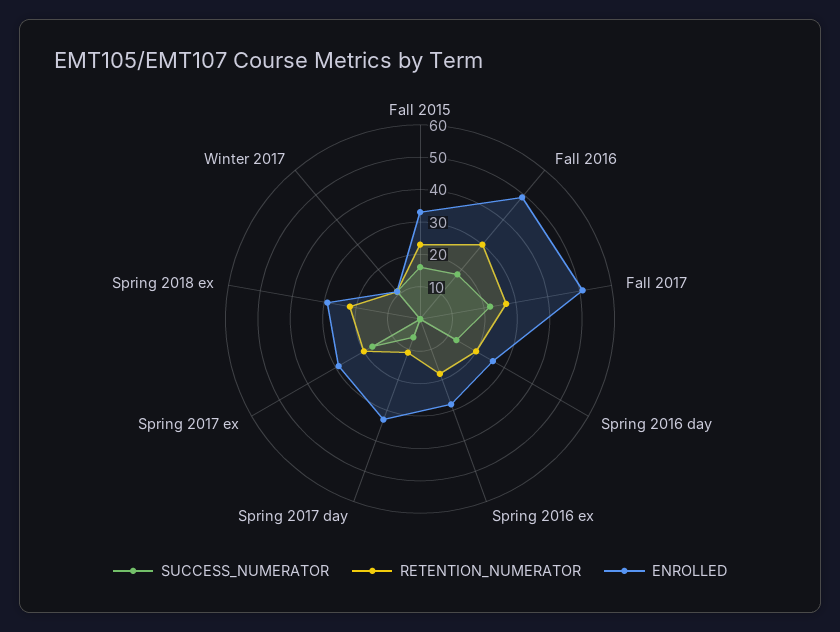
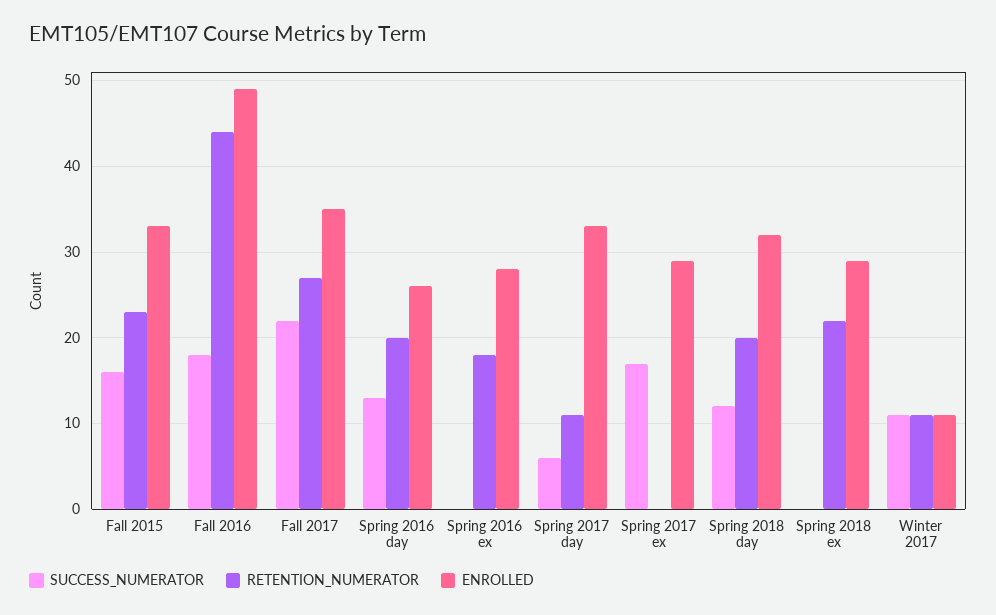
RETENTION_NUMERATOR, Fall 2016: 30 -> 44
ENROLLED, Fall 2017: 50 -> 35
RETENTION_NUMERATOR, Spring 2017 ex: 20 -> 0
SUCCESS_NUMERATOR, Spring 2018 day: none -> 12
RETENTION_NUMERATOR, Spring 2018 day: none -> 20
ENROLLED, Spring 2018 day: none -> 32

